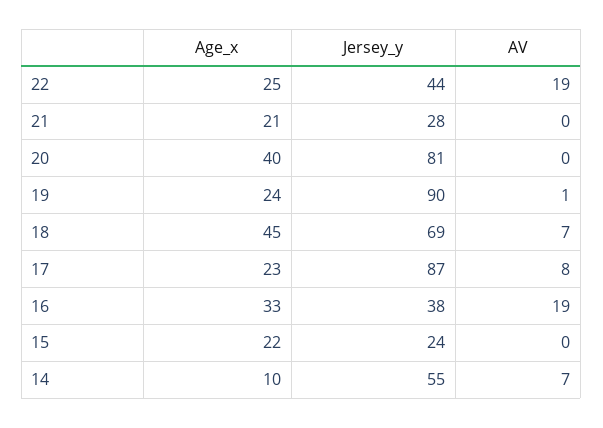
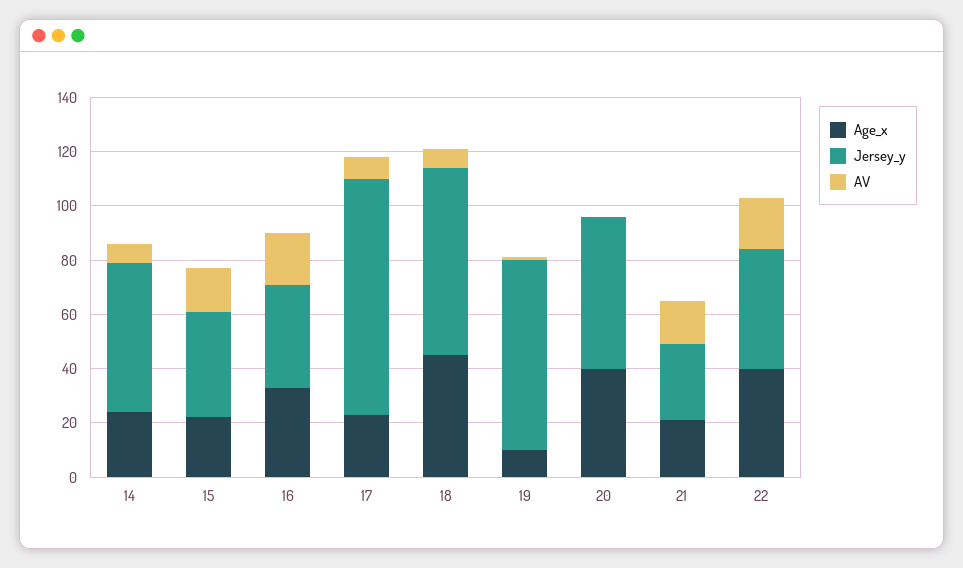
Age_x, 22: 25 -> 40
AV, 21: 0 -> 15
Jersey_y, 20: 81 -> 55
Age_x, 19: 24 -> 10
Jersey_y, 19: 90 -> 70
Jersey_y, 15: 24 -> 40
AV, 15: 0 -> 15
Age_x, 14: 10 -> 25

